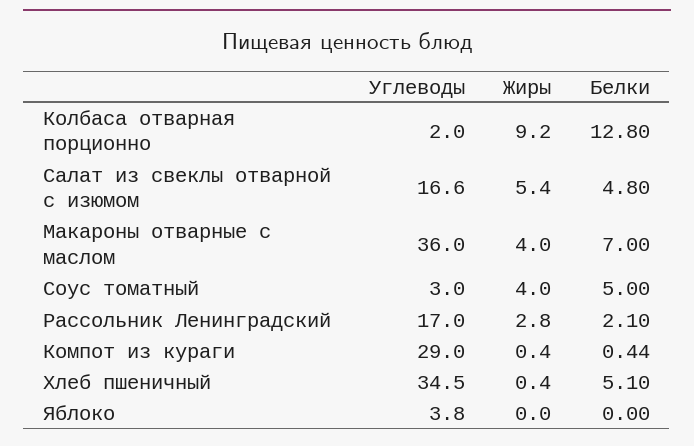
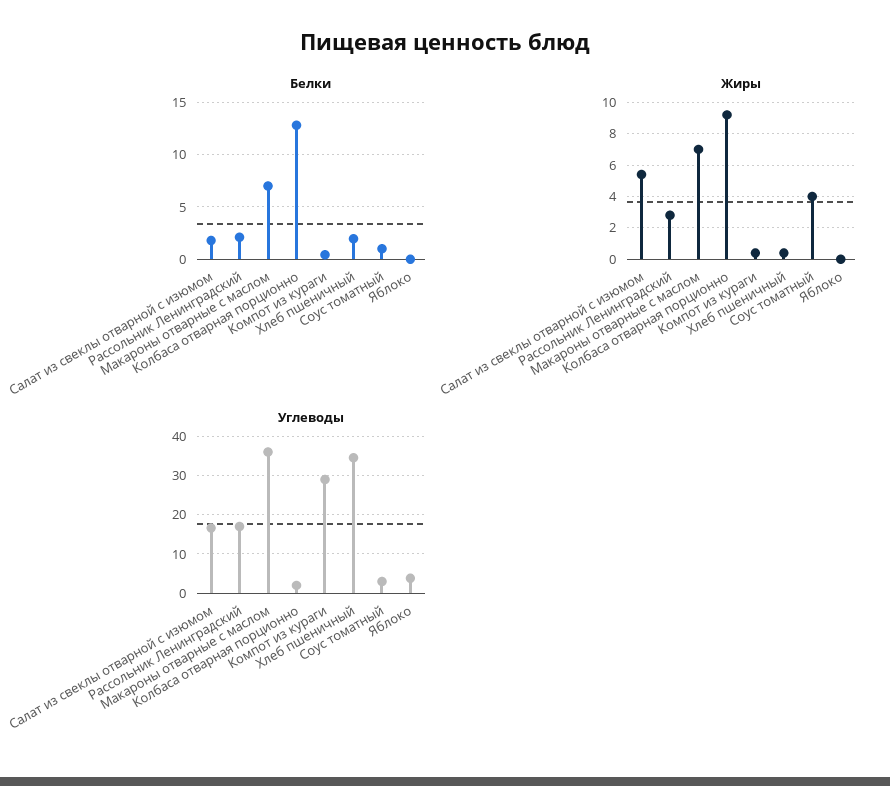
Белки, Салат из свеклы отварной с изюмом: 4.8 -> 2
Жиры, Макароны отварные с маслом: 4 -> 7
Белки, Соус томатный: 5 -> 1
Белки, Хлеб пшеничный: 5.1 -> 2

